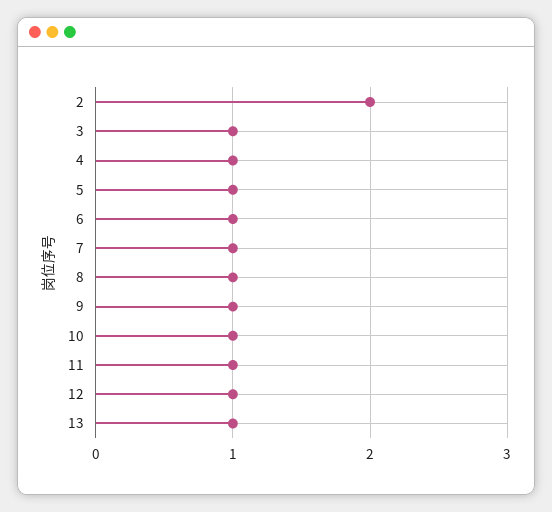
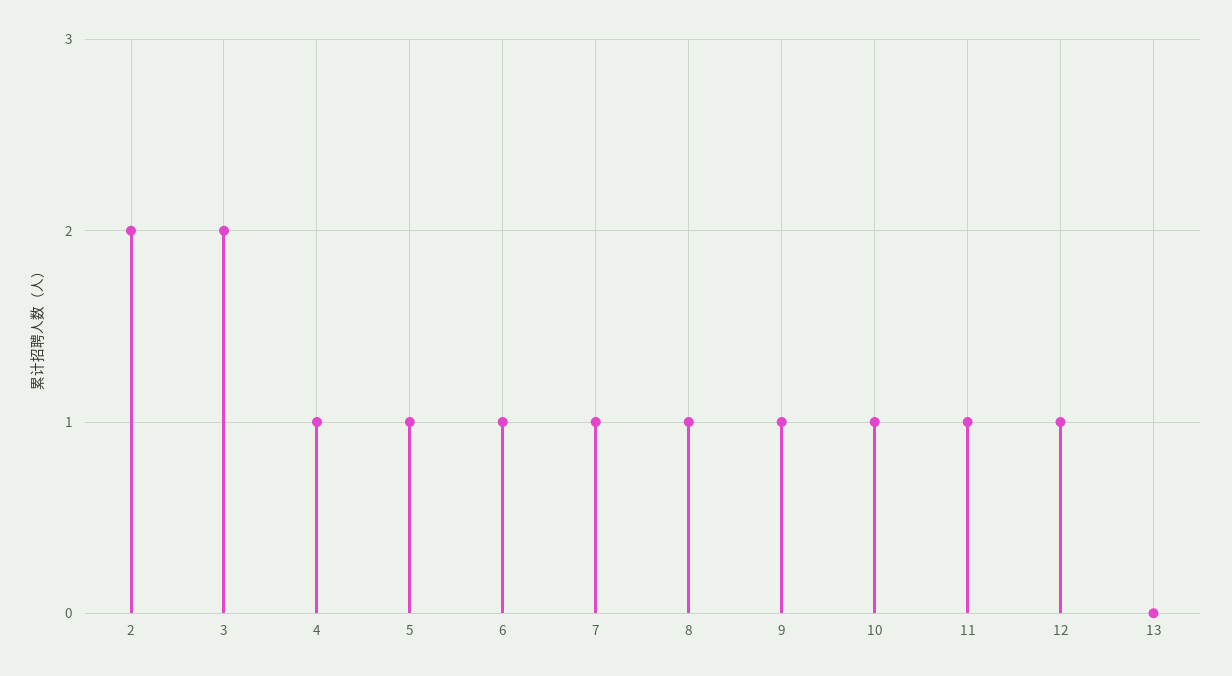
3: 1 -> 2
13: 1 -> 0

